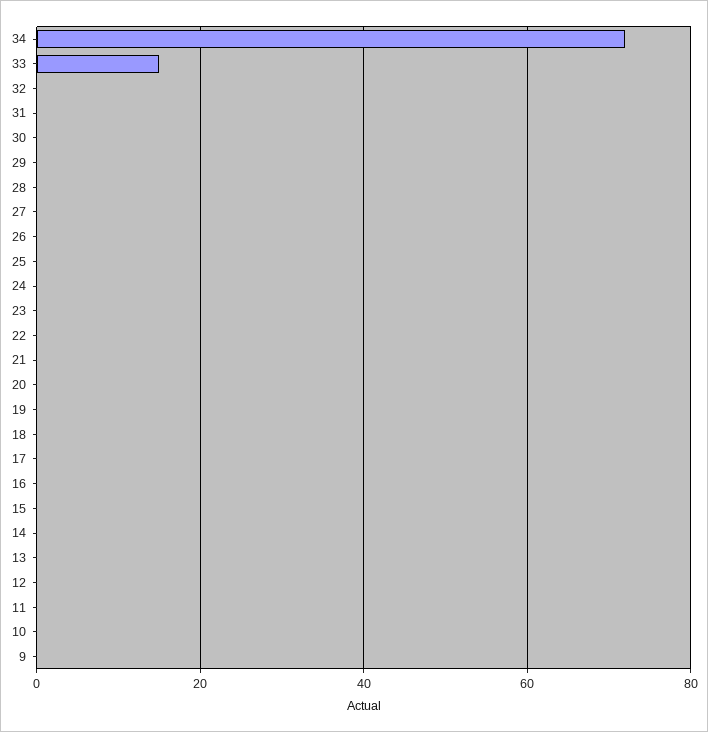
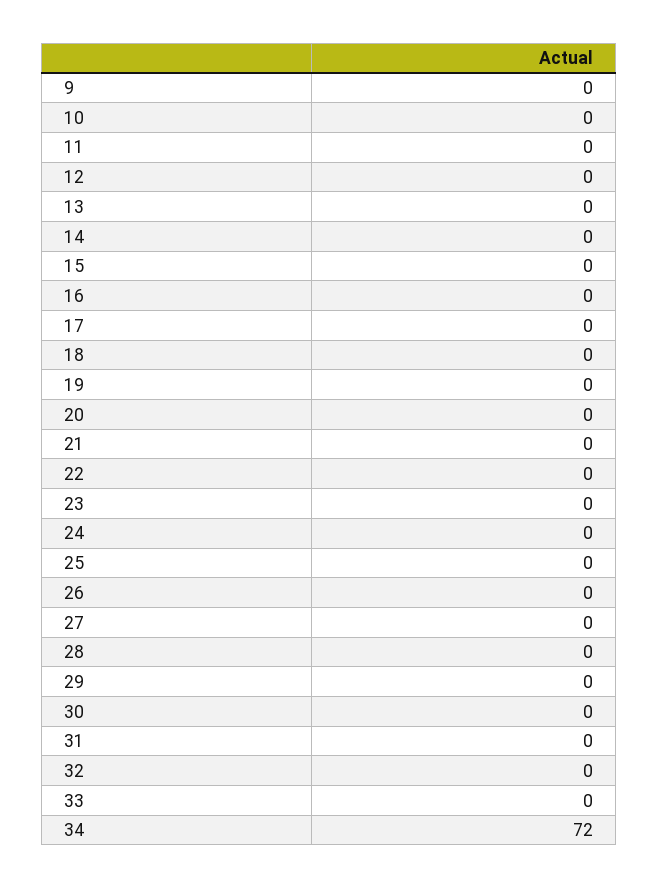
33: 15 -> 0

